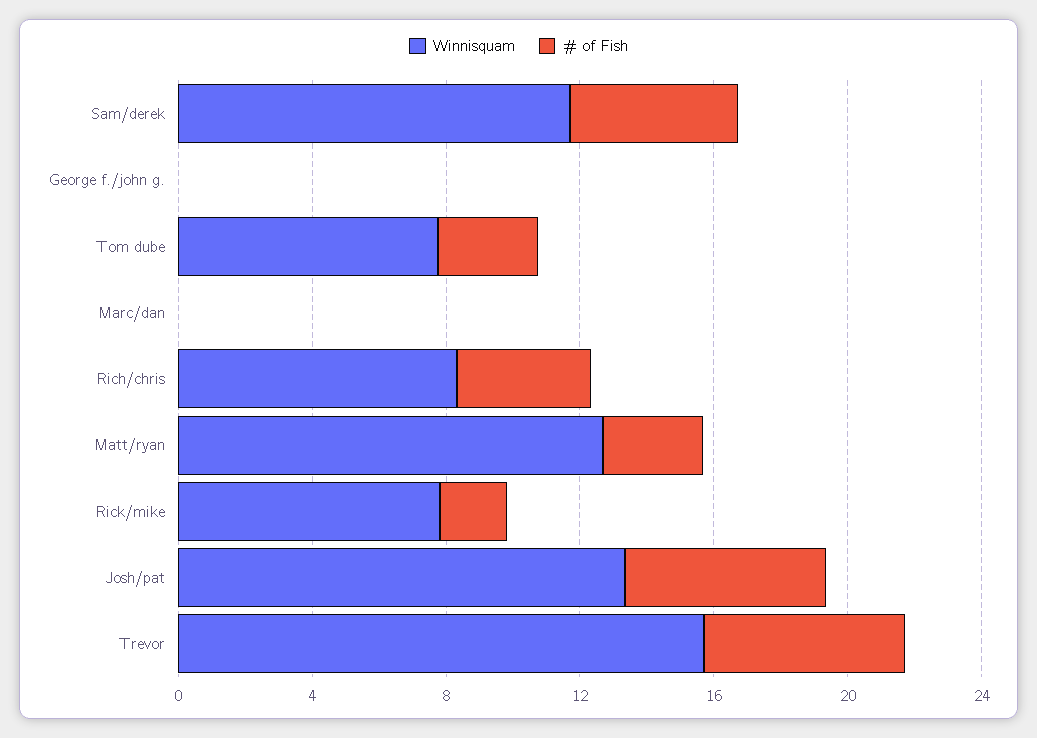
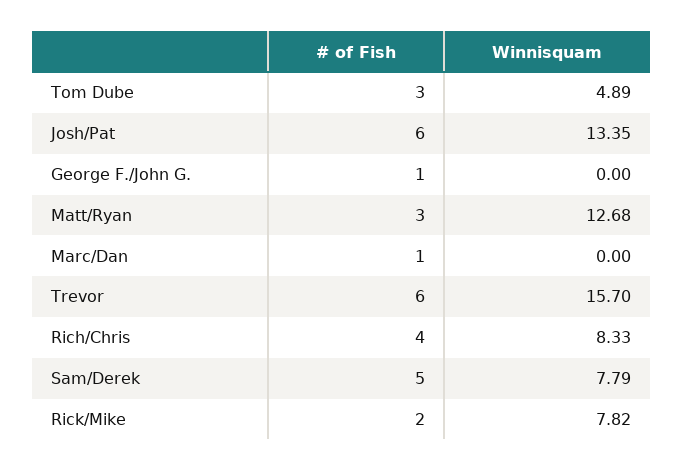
Winnisquam, Sam/derek: 12 -> 7.79
# of Fish, George f./john g.: 0 -> 1
Winnisquam, Tom dube: 8 -> 4.89
# of Fish, Marc/dan: 0 -> 1

